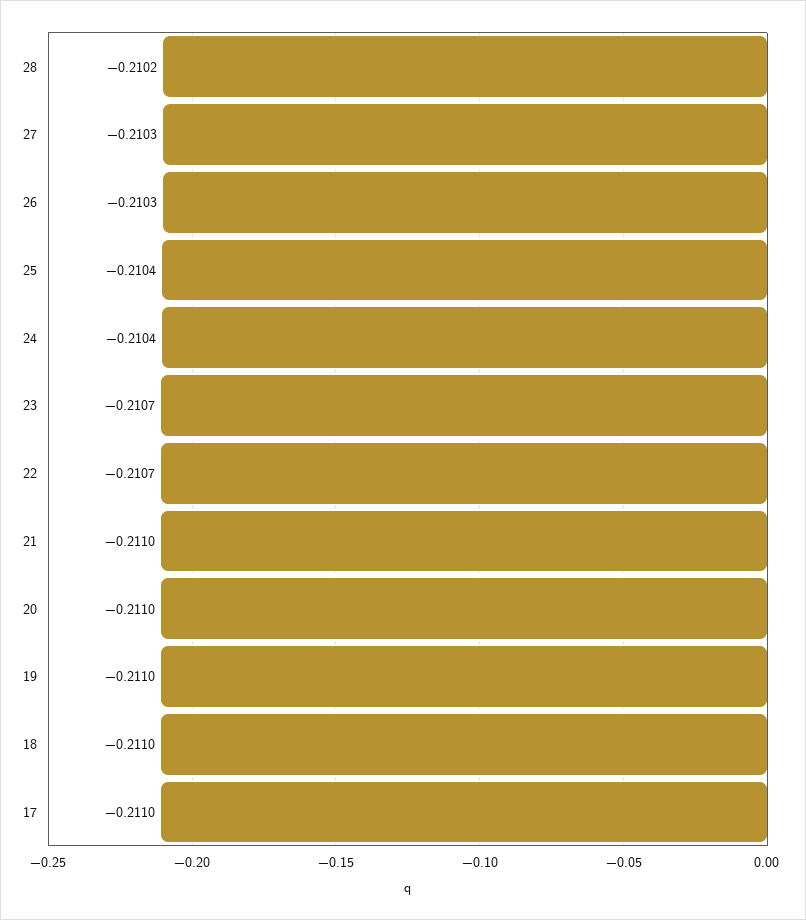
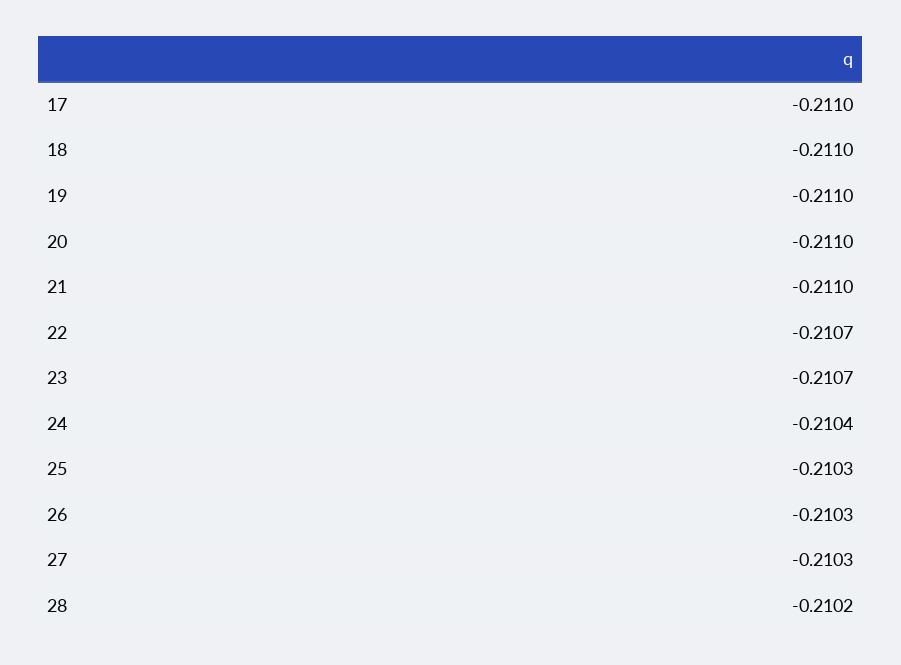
25: -0.2104 -> -0.2103

